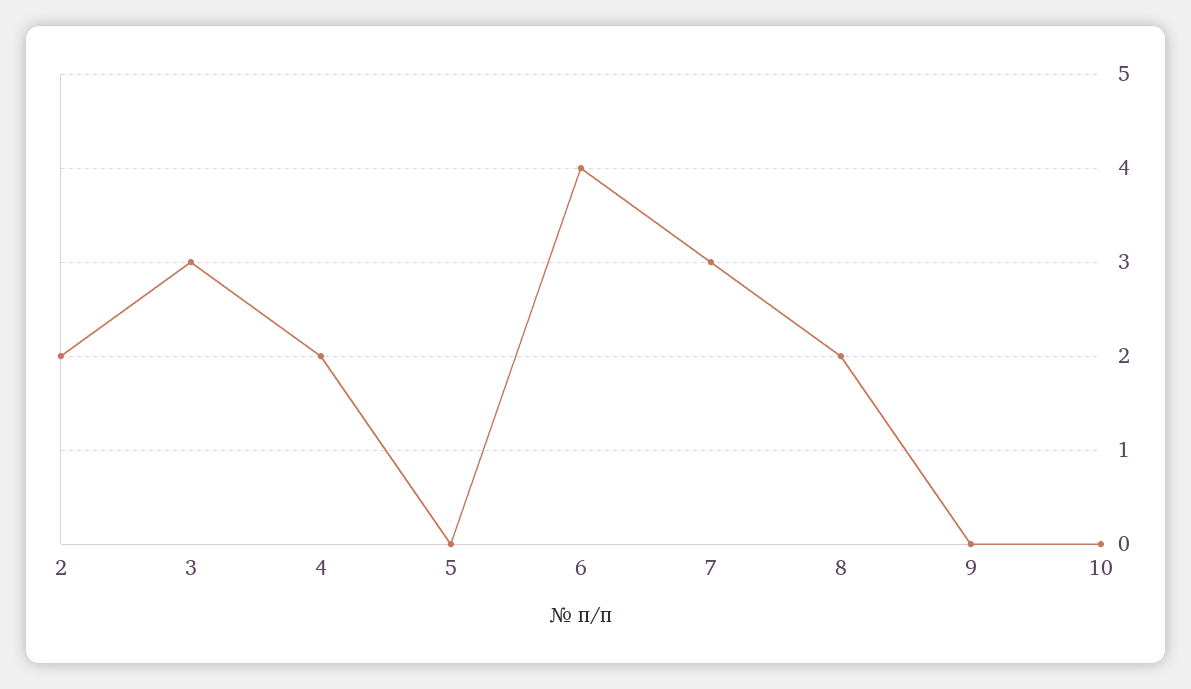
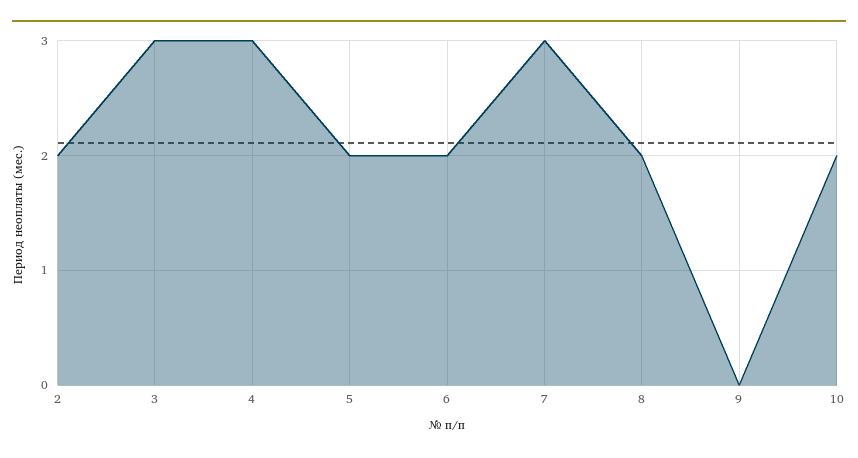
4: 2 -> 3
5: 0 -> 2
6: 4 -> 2
10: 0 -> 2

